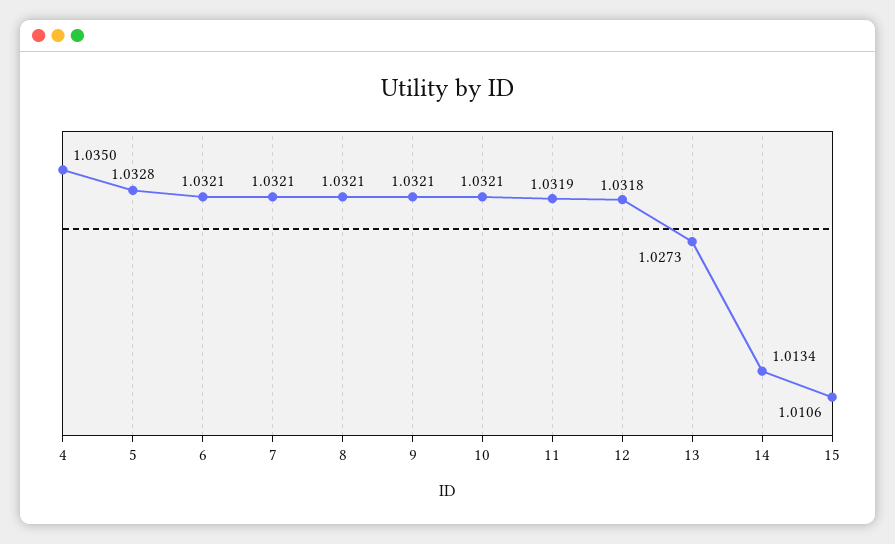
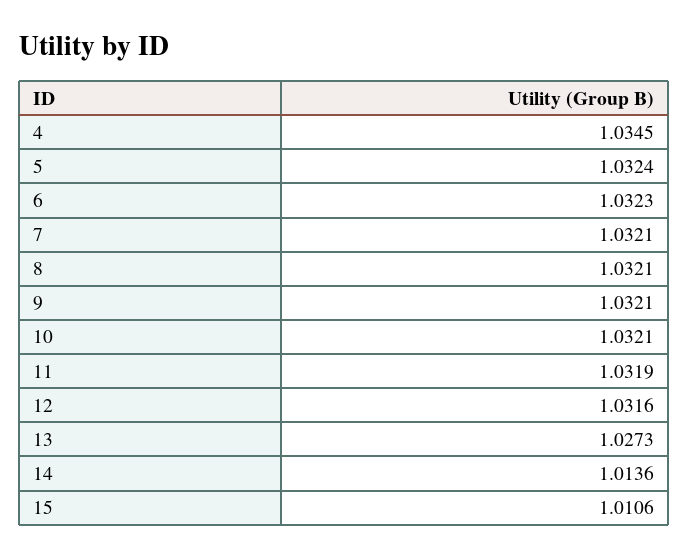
4: 1.035 -> 1.0345
5: 1.0328 -> 1.0324
6: 1.0321 -> 1.0323
12: 1.0318 -> 1.0316
14: 1.0134 -> 1.0136

